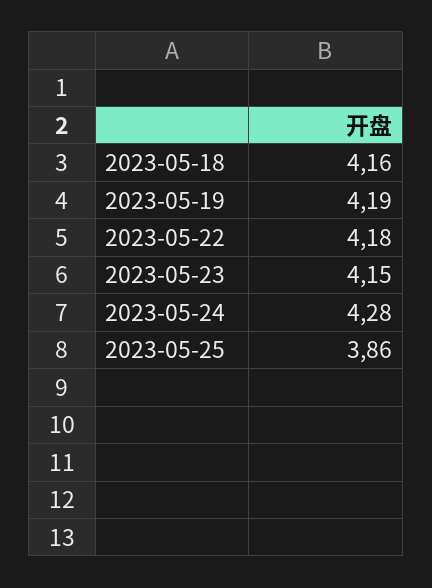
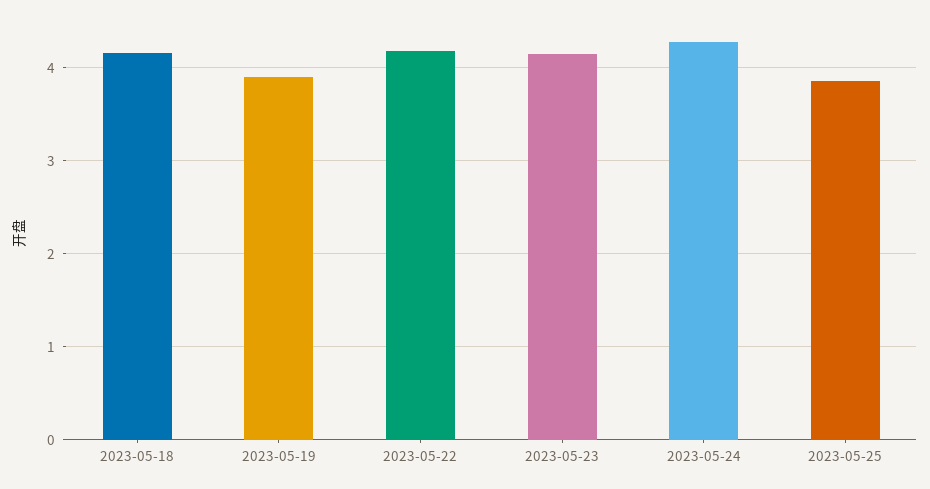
2023-05-19: 4.19 -> 3.9

